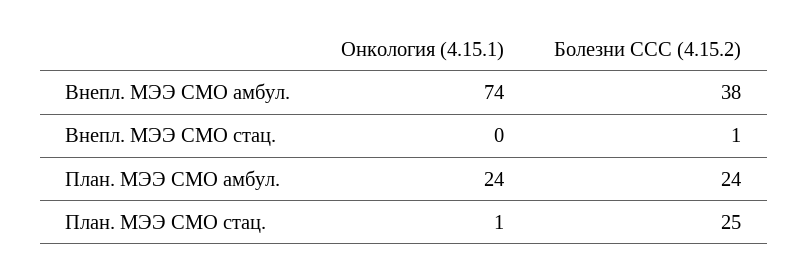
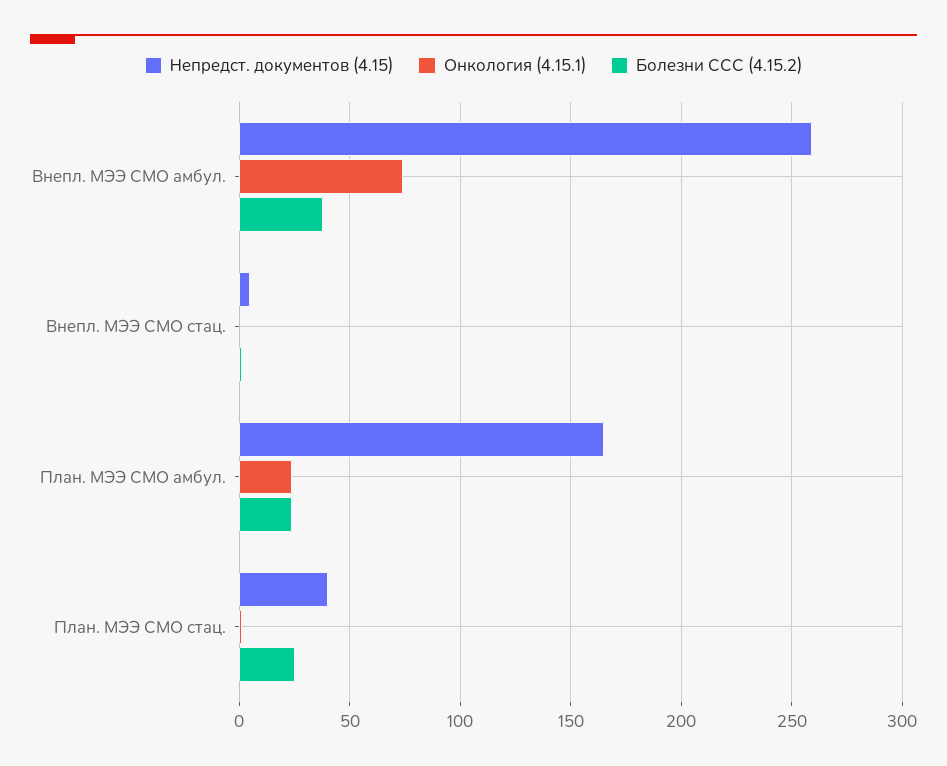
Непредст. документов (4.15), Внепл. МЭЭ СМО амбул.: none -> 260
Непредст. документов (4.15), Внепл. МЭЭ СМО стац.: none -> 5
Непредст. документов (4.15), План. МЭЭ СМО амбул.: none -> 165
Непредст. документов (4.15), План. МЭЭ СМО стац.: none -> 40

